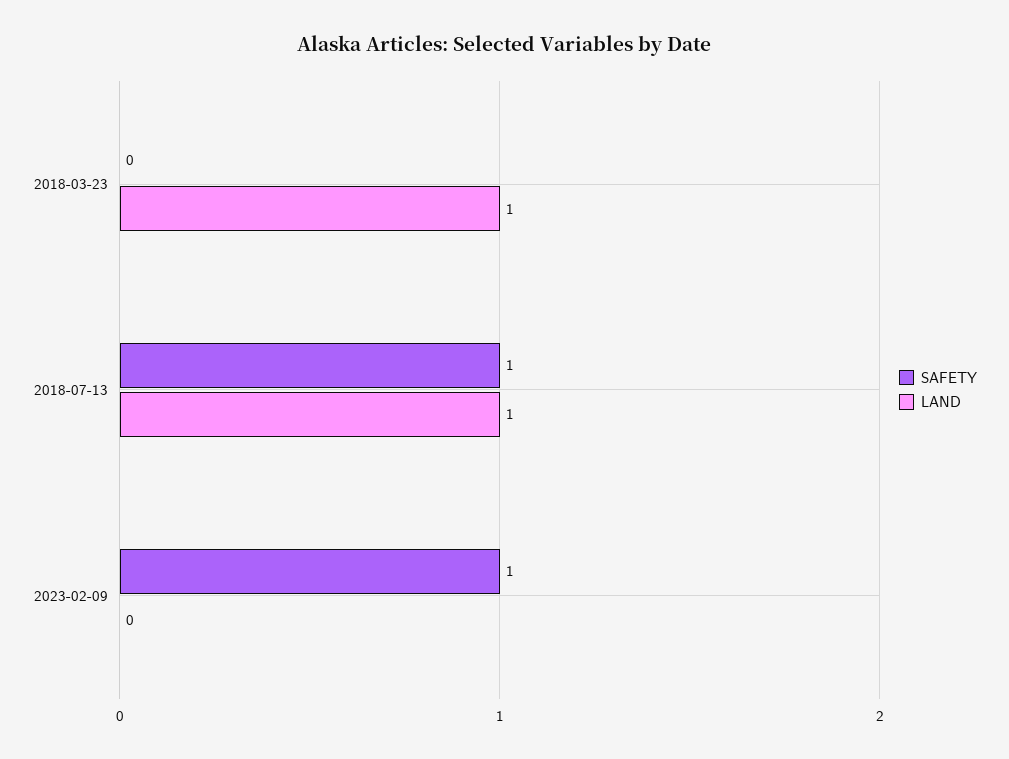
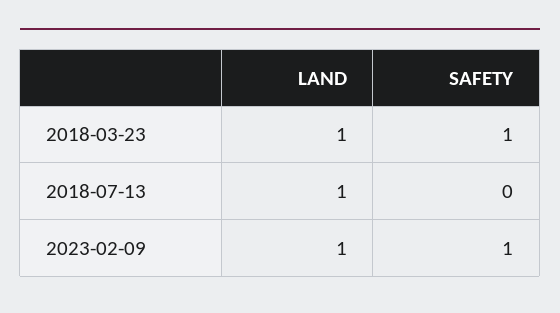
SAFETY, 2018-03-23: 0 -> 1
SAFETY, 2018-07-13: 1 -> 0
LAND, 2023-02-09: 0 -> 1

